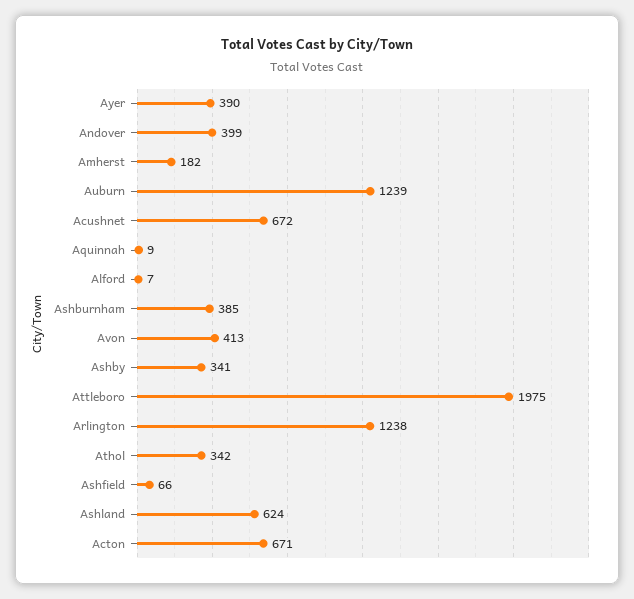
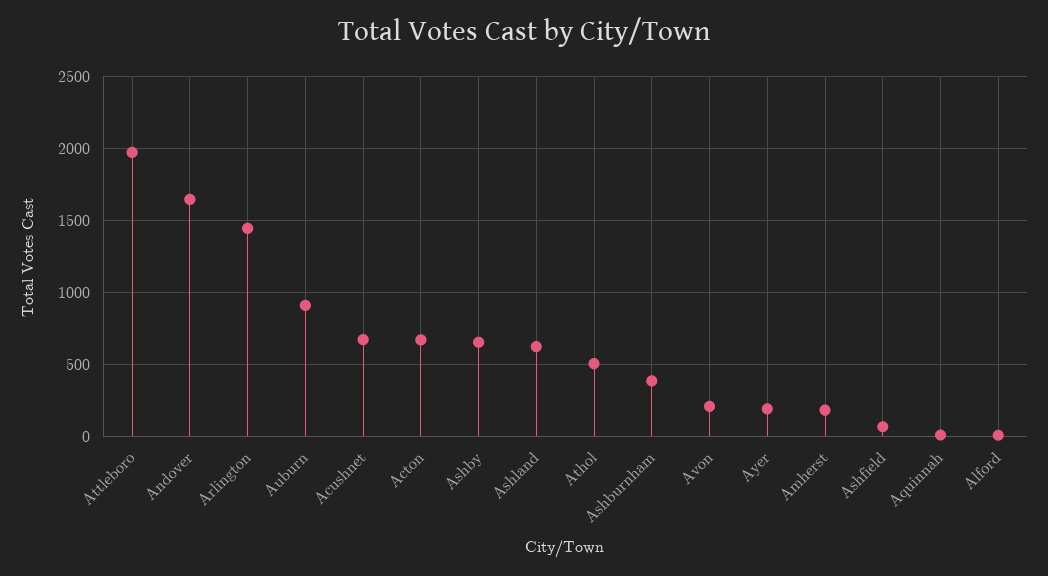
Ayer: 390 -> 200
Andover: 399 -> 1650
Auburn: 1239 -> 900
Avon: 413 -> 200
Ashby: 341 -> 650
Arlington: 1238 -> 1450
Athol: 342 -> 500

